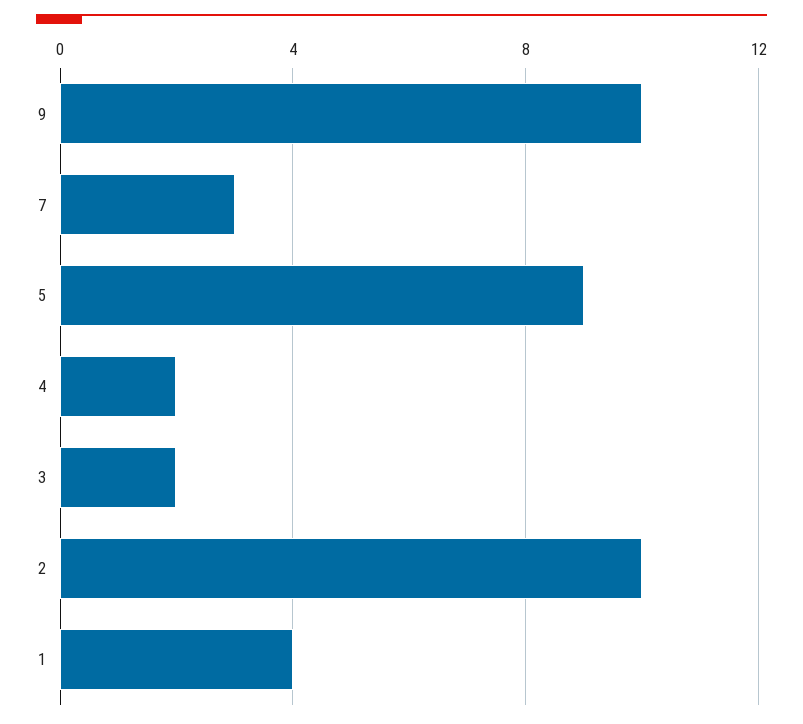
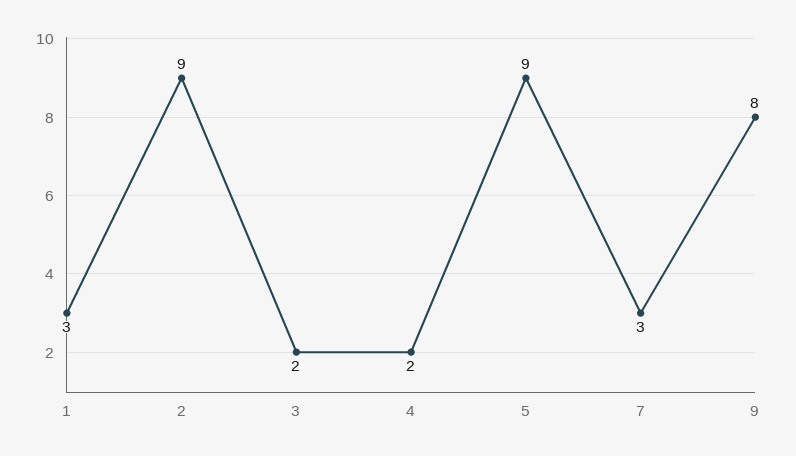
9: 10 -> 8
2: 10 -> 9
1: 4 -> 3

